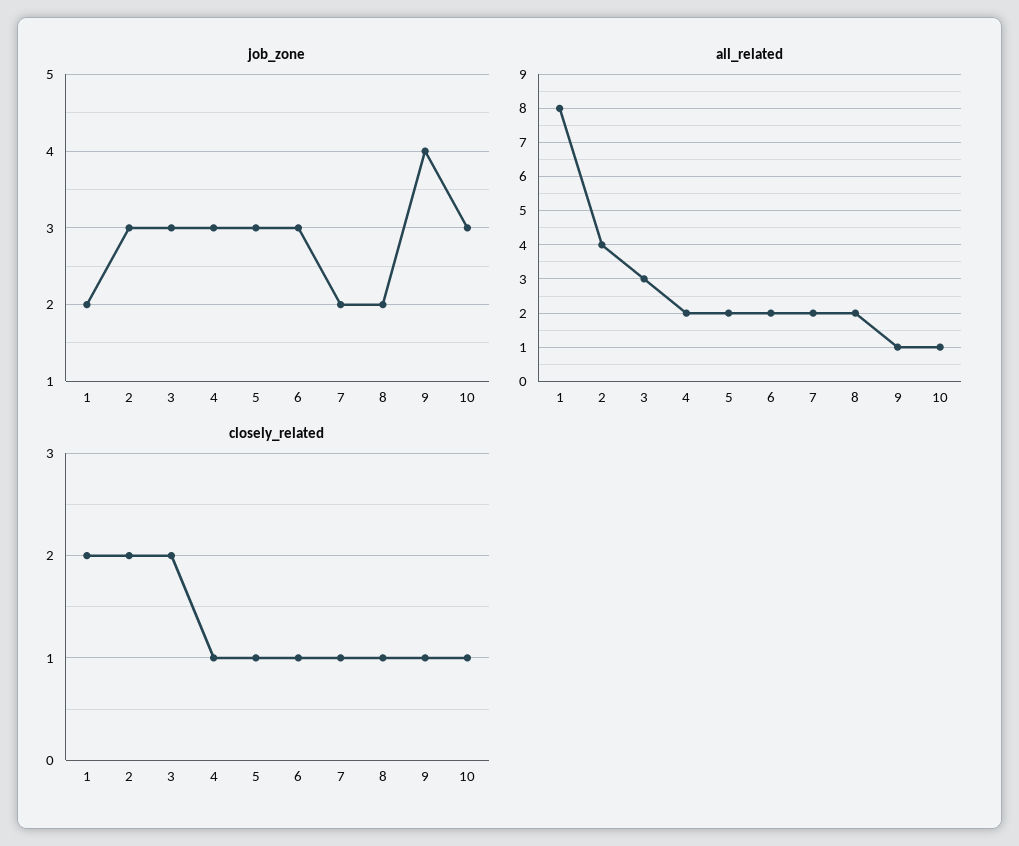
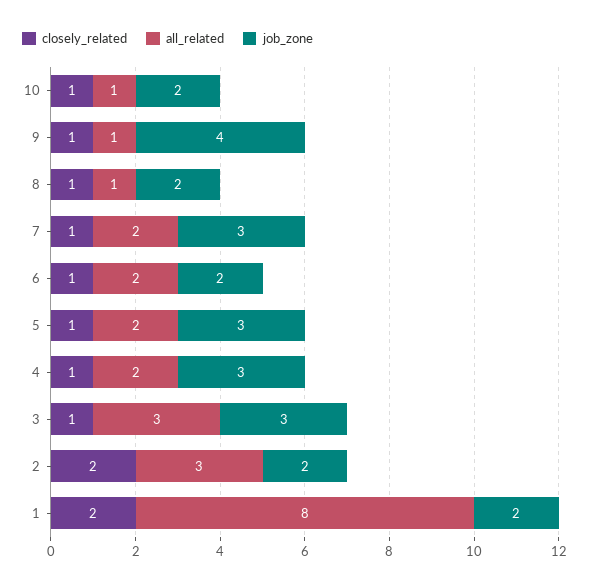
job_zone, 2: 3 -> 2
job_zone, 6: 3 -> 2
job_zone, 7: 2 -> 3
job_zone, 10: 3 -> 2
all_related, 2: 4 -> 3
all_related, 8: 2 -> 1
closely_related, 3: 2 -> 1

